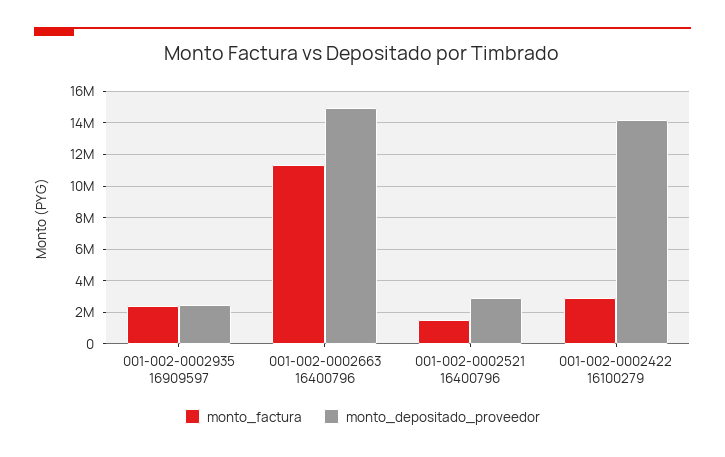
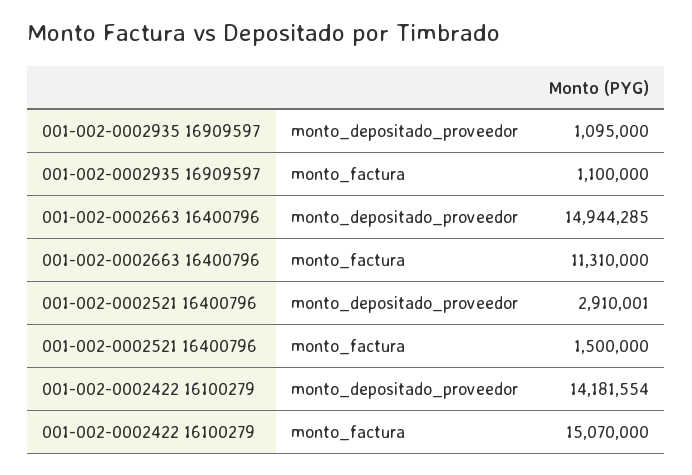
monto_factura, 001-002-0002935 16909597: 2500000 -> 1100000
monto_depositado_proveedor, 001-002-0002935 16909597: 2500000 -> 1095000
monto_factura, 001-002-0002422 16100279: 3000000 -> 15070000

